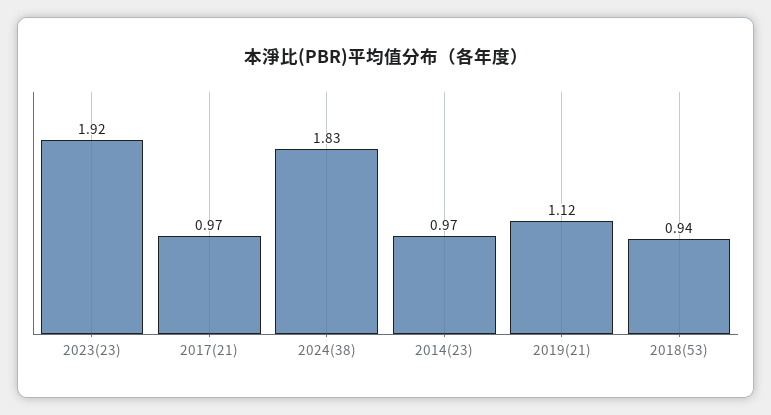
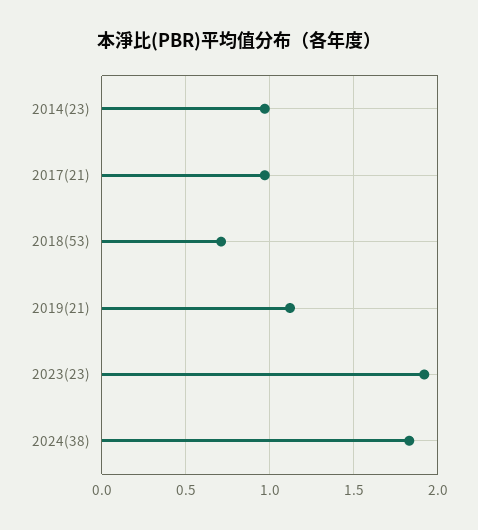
2018(53): 0.94 -> 0.7

